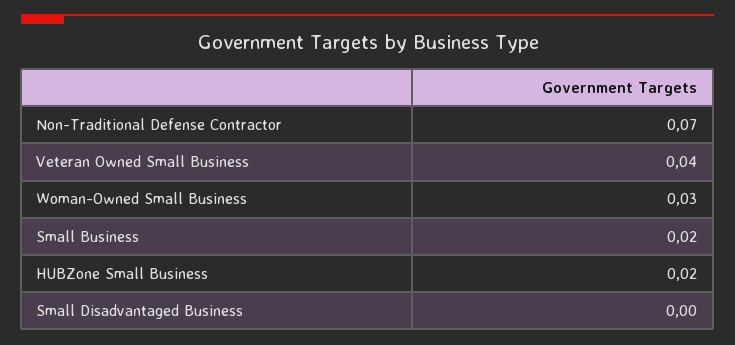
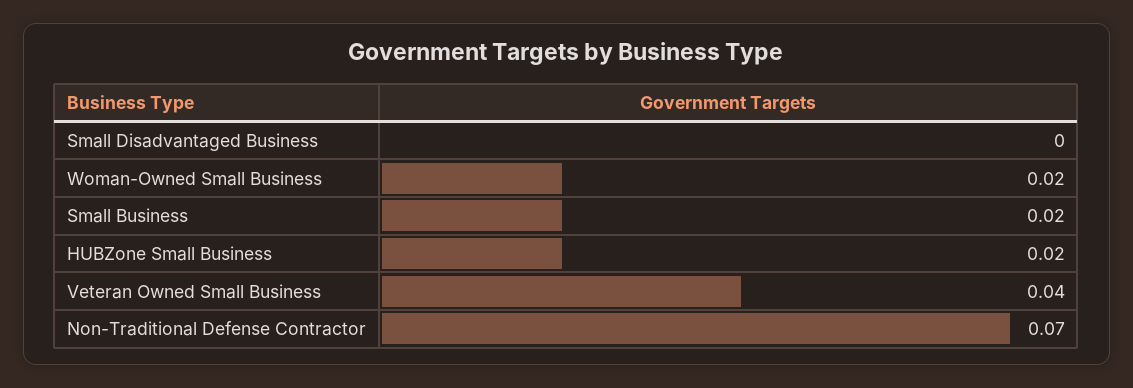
Woman-Owned Small Business: 0.03 -> 0.02

